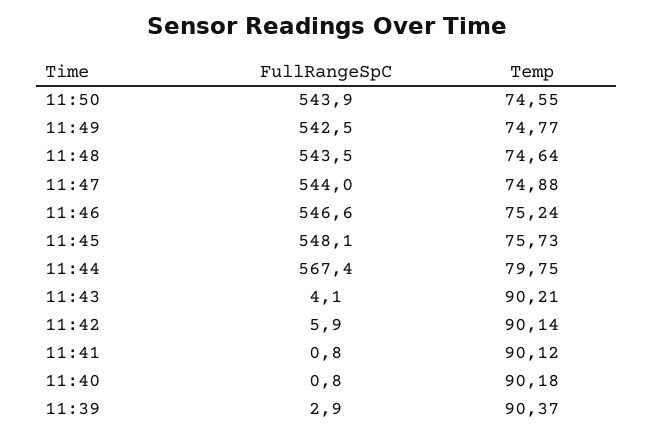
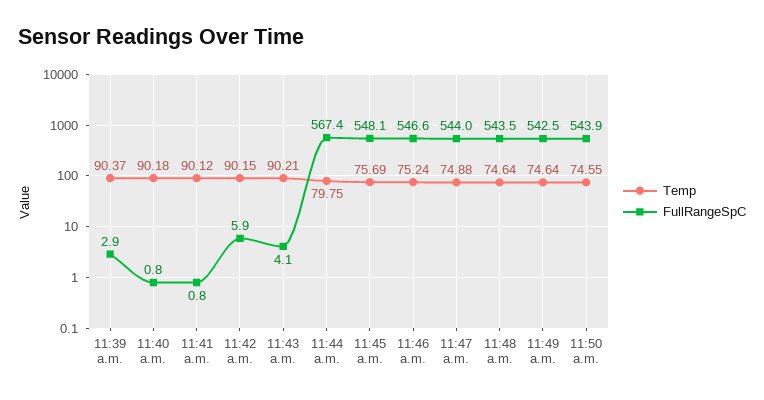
Temp, 11:49: 74.77 -> 74.64
Temp, 11:45: 75.73 -> 75.69
Temp, 11:42: 90.14 -> 90.15

